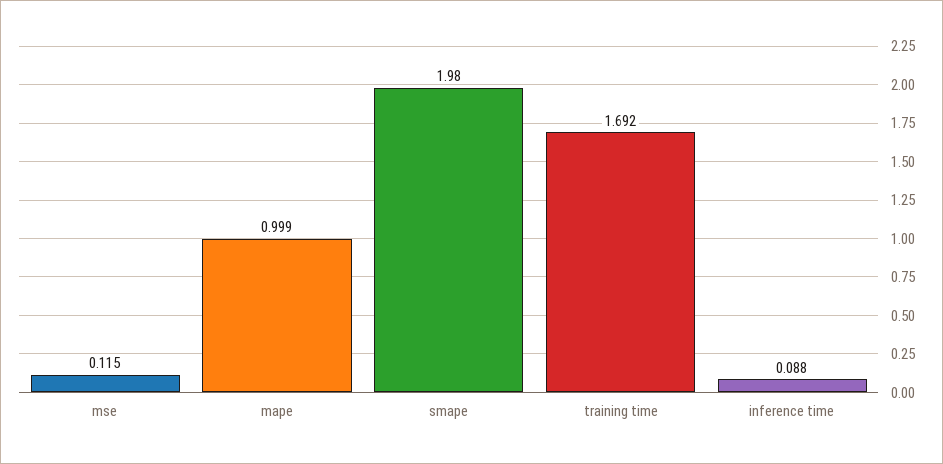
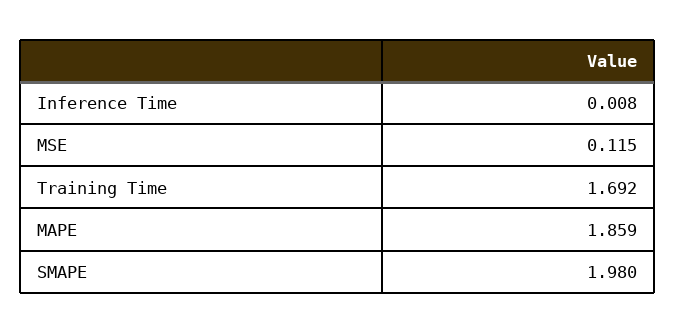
mape: 0.999 -> 1.859
inference time: 0.088 -> 0.008

